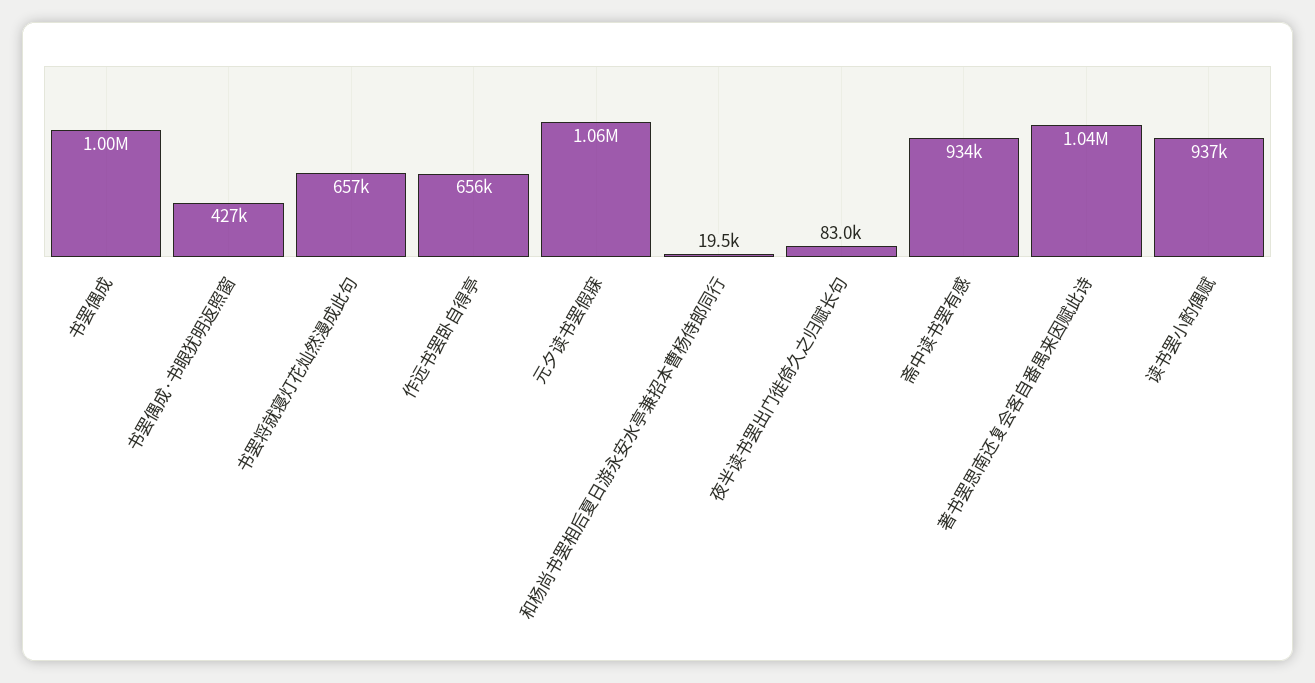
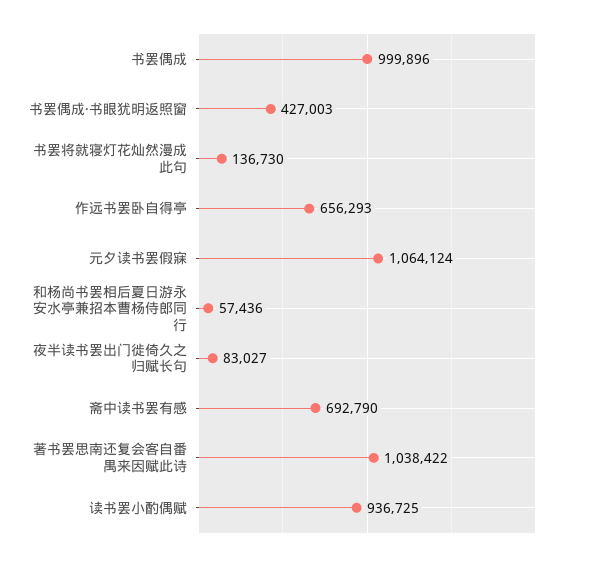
书罢将就寝灯花灿然漫成此句: 657000 -> 136730
和杨尚书罢相后夏日游永安水亭兼招本曹杨侍郎同行: 19500 -> 57436
斋中读书罢有感: 934000 -> 692790

